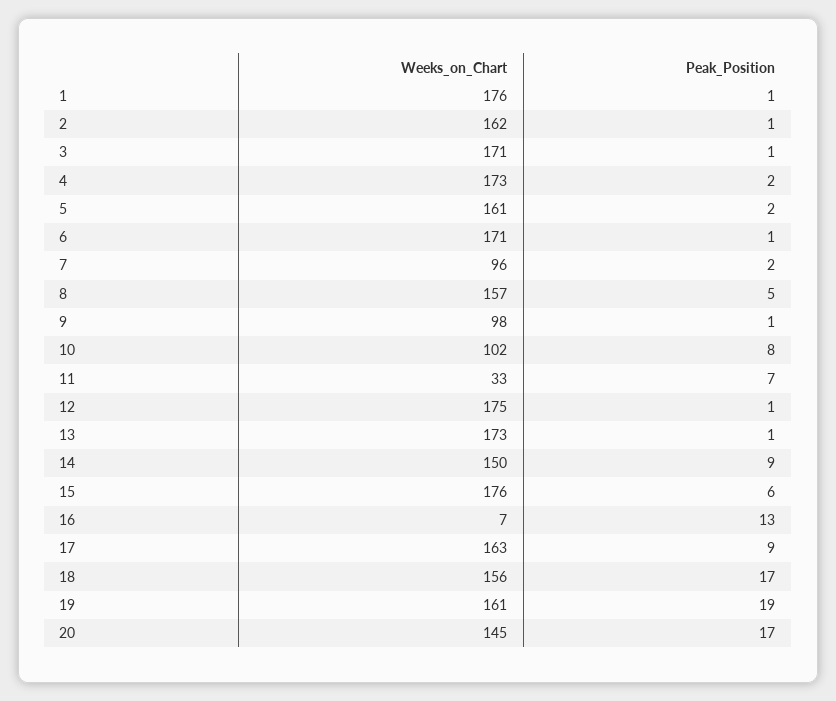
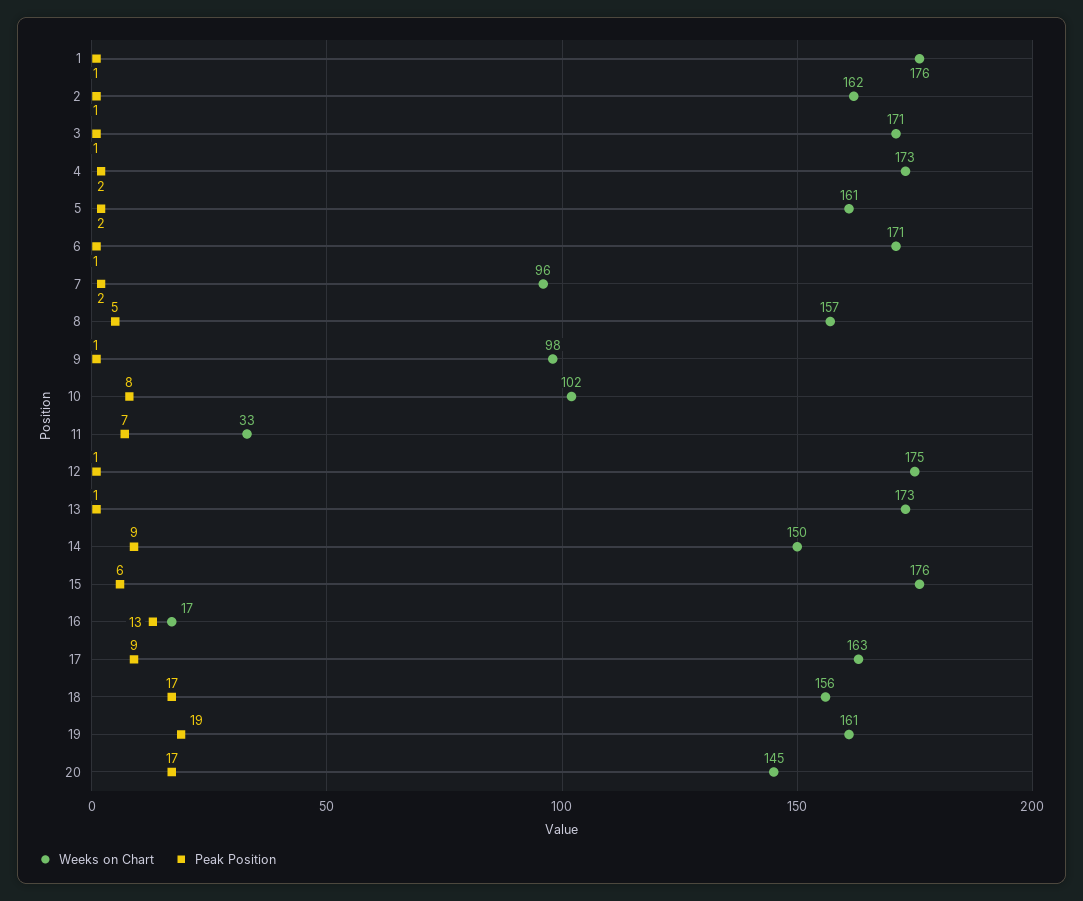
Weeks_on_Chart, 16: 7 -> 17

